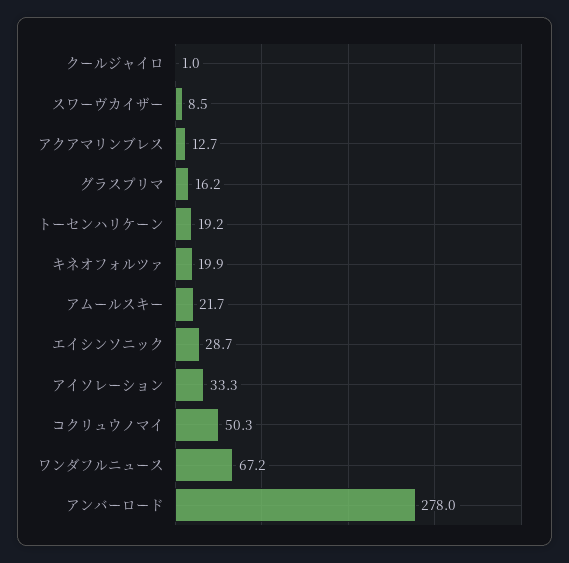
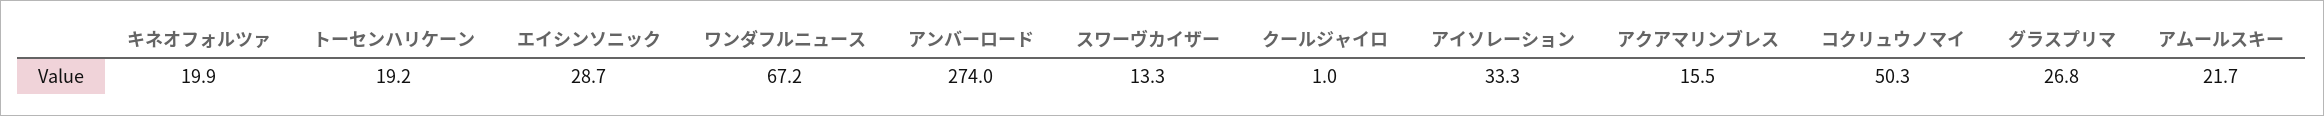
スワーヴカイザー: 8.5 -> 13.3
アクアマリンブレス: 12.7 -> 15.5
グラスプリマ: 16.2 -> 26.8
アンバーロード: 278 -> 274

